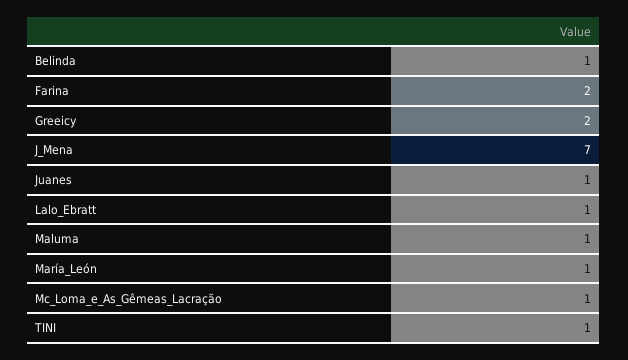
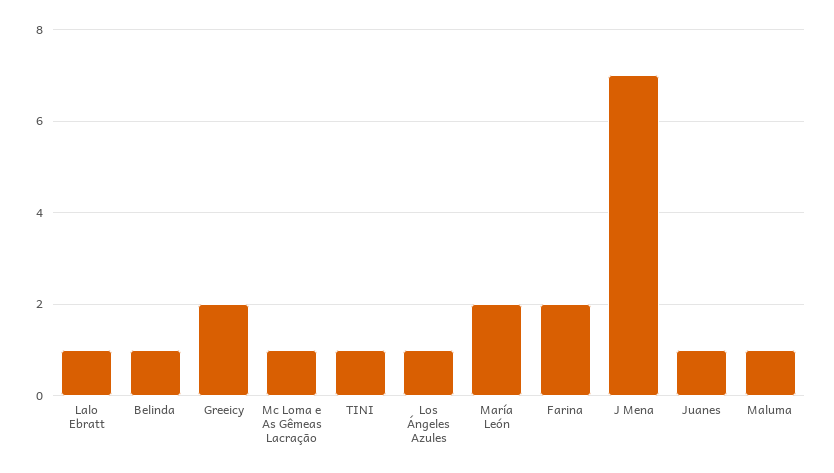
María_León: 1 -> 2
Los Ángeles Azules: none -> 1

